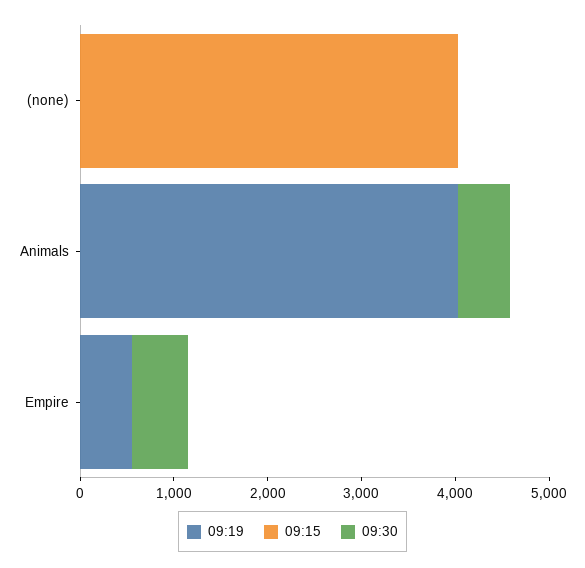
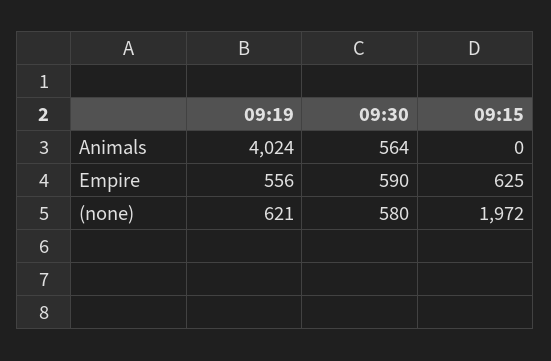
09:19, (none): 0 -> 621
09:15, (none): 4000 -> 1972
09:30, (none): 0 -> 580
09:15, Empire: 0 -> 625

